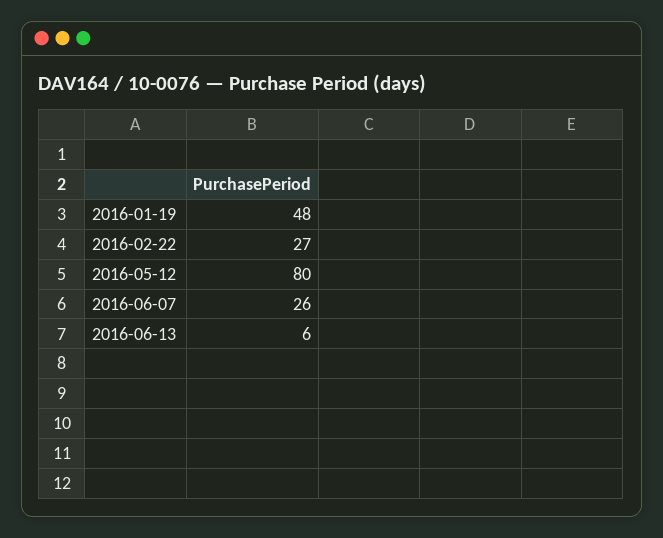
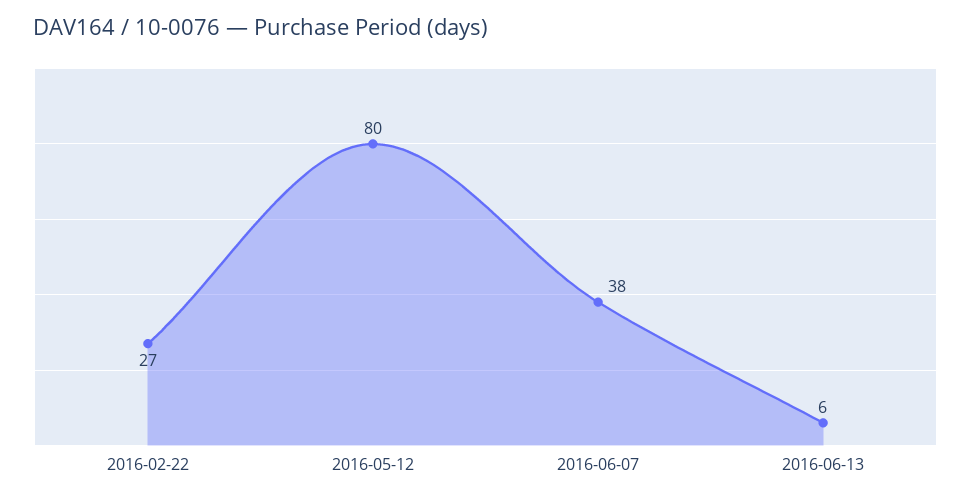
2016-01-19: 48 -> none
2016-06-07: 26 -> 38

